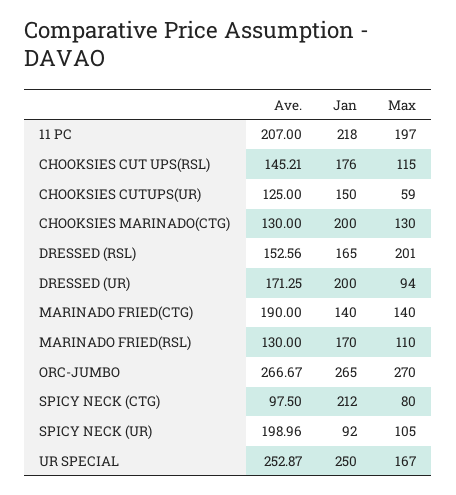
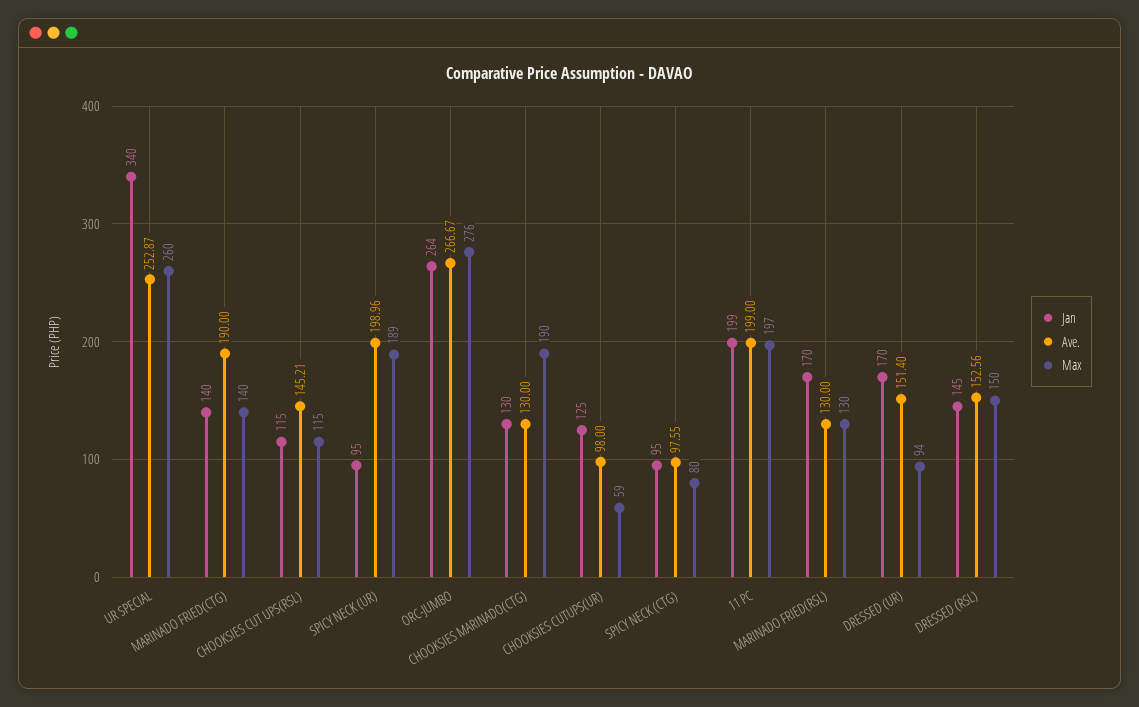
Ave., 11 PC: 207 -> 199
Jan, 11 PC: 218 -> 199
Jan, CHOOKSIES CUT UPS(RSL): 176 -> 115
Ave., CHOOKSIES CUTUPS(UR): 125 -> 98
Jan, CHOOKSIES CUTUPS(UR): 150 -> 125
Jan, CHOOKSIES MARINADO(CTG): 200 -> 130
Max, CHOOKSIES MARINADO(CTG): 130 -> 190
Jan, DRESSED (RSL): 165 -> 145
Max, DRESSED (RSL): 201 -> 150
Ave., DRESSED (UR): 171.25 -> 151.4
Jan, DRESSED (UR): 200 -> 170
Max, MARINADO FRIED(RSL): 110 -> 130
Jan, ORC-JUMBO: 265 -> 264
Max, ORC-JUMBO: 270 -> 276
Ave., SPICY NECK (CTG): 97.5 -> 97.55
Jan, SPICY NECK (CTG): 212 -> 95
Jan, SPICY NECK (UR): 92 -> 95
Max, SPICY NECK (UR): 105 -> 189
Jan, UR SPECIAL: 250 -> 340
Max, UR SPECIAL: 167 -> 260

